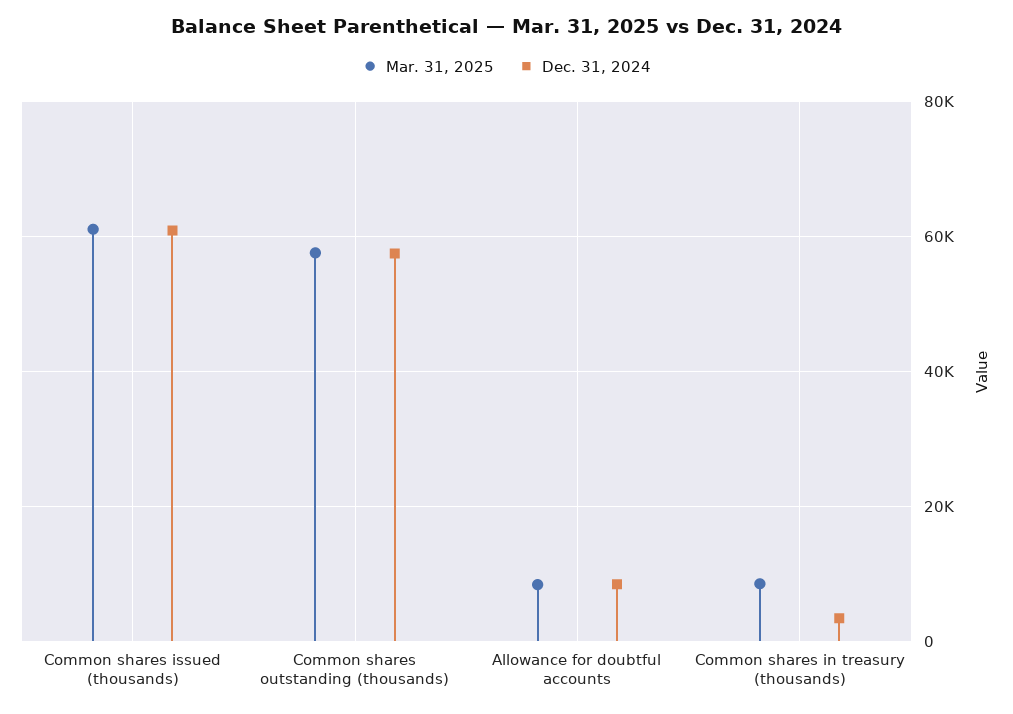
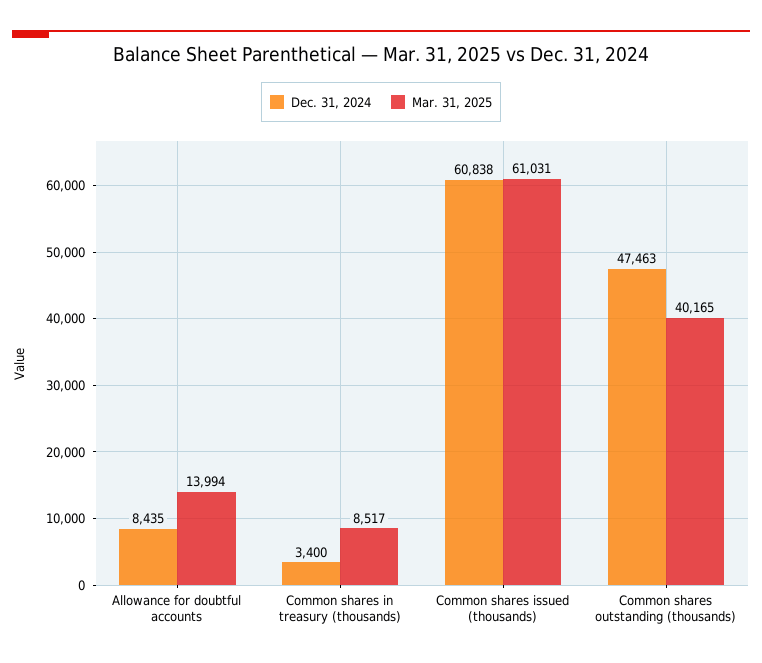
Mar. 31, 2025, Common shares outstanding (thousands): 58000 -> 40165
Dec. 31, 2024, Common shares outstanding (thousands): 58000 -> 47463
Mar. 31, 2025, Allowance for doubtful accounts: 8000 -> 13994

